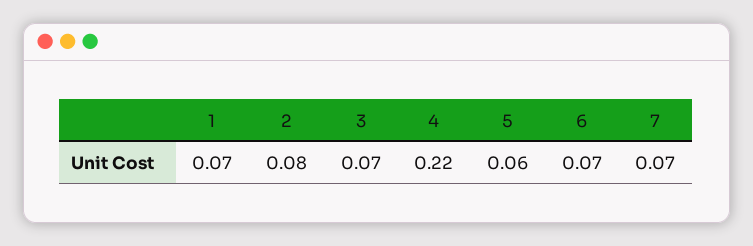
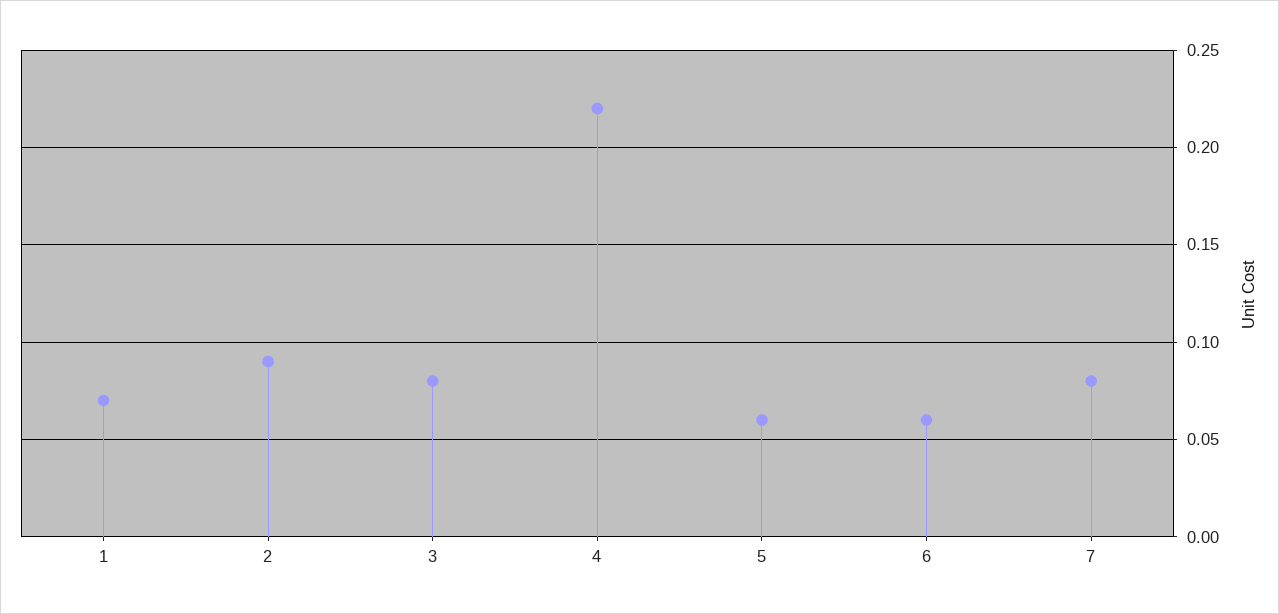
2: 0.08 -> 0.09
3: 0.07 -> 0.08
6: 0.07 -> 0.06
7: 0.07 -> 0.08

